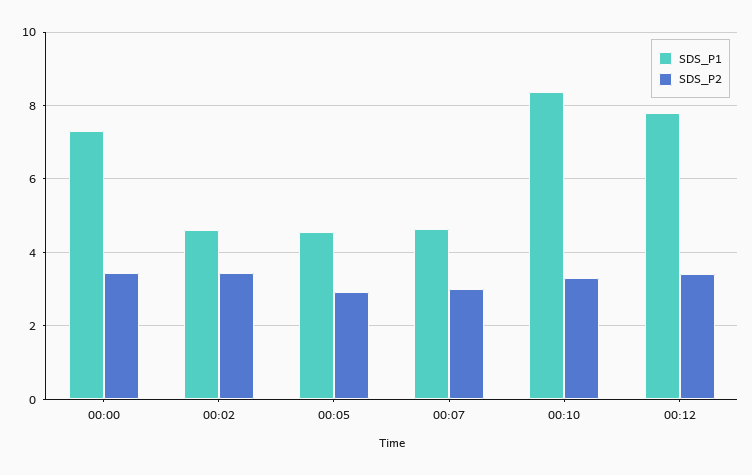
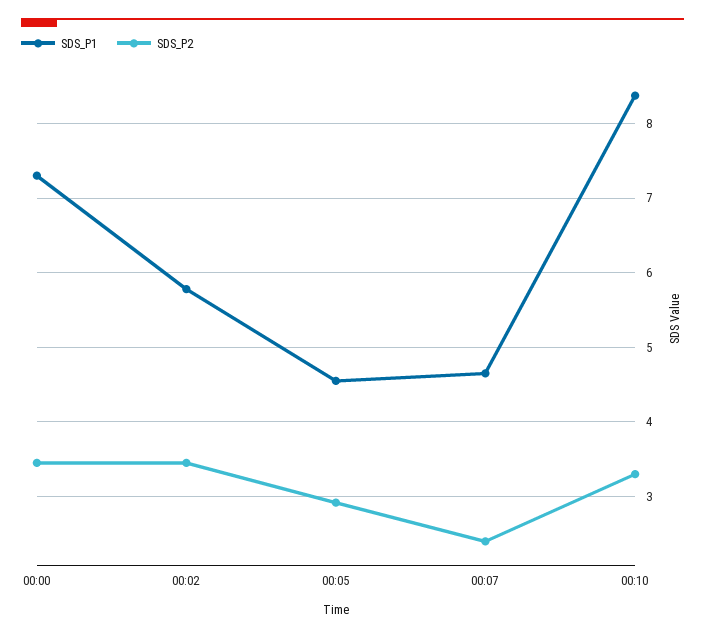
SDS_P1, 00:02: 4.6 -> 5.8
SDS_P2, 00:07: 3 -> 2.4
SDS_P1, 00:12: 7.8 -> none
SDS_P2, 00:12: 3.4 -> none

